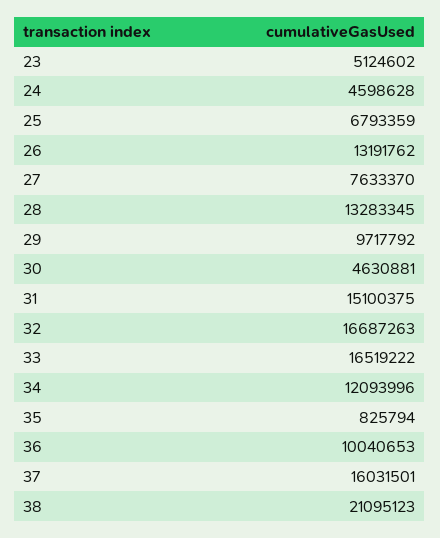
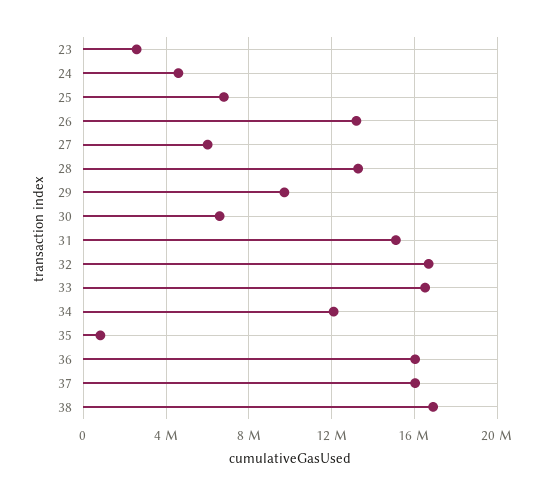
23: 5124602 -> 2500000
27: 7633370 -> 6000000
30: 4630881 -> 6500000
36: 10040653 -> 16000000
38: 21095123 -> 17000000

